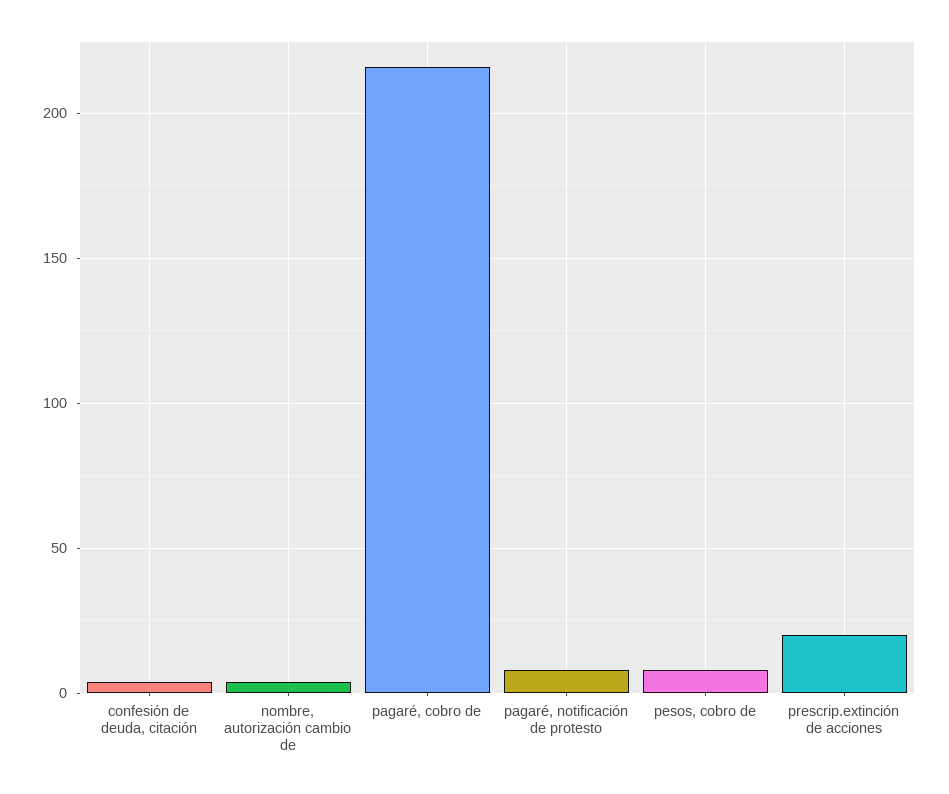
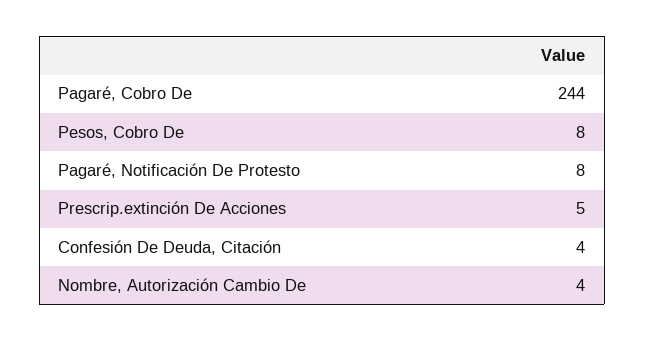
pagaré, cobro de: 215 -> 244
prescrip.extinción de acciones: 20 -> 5

